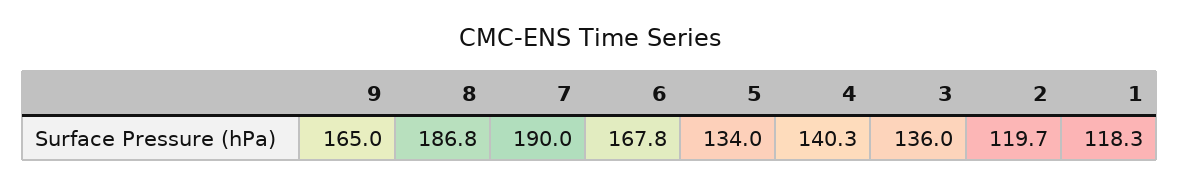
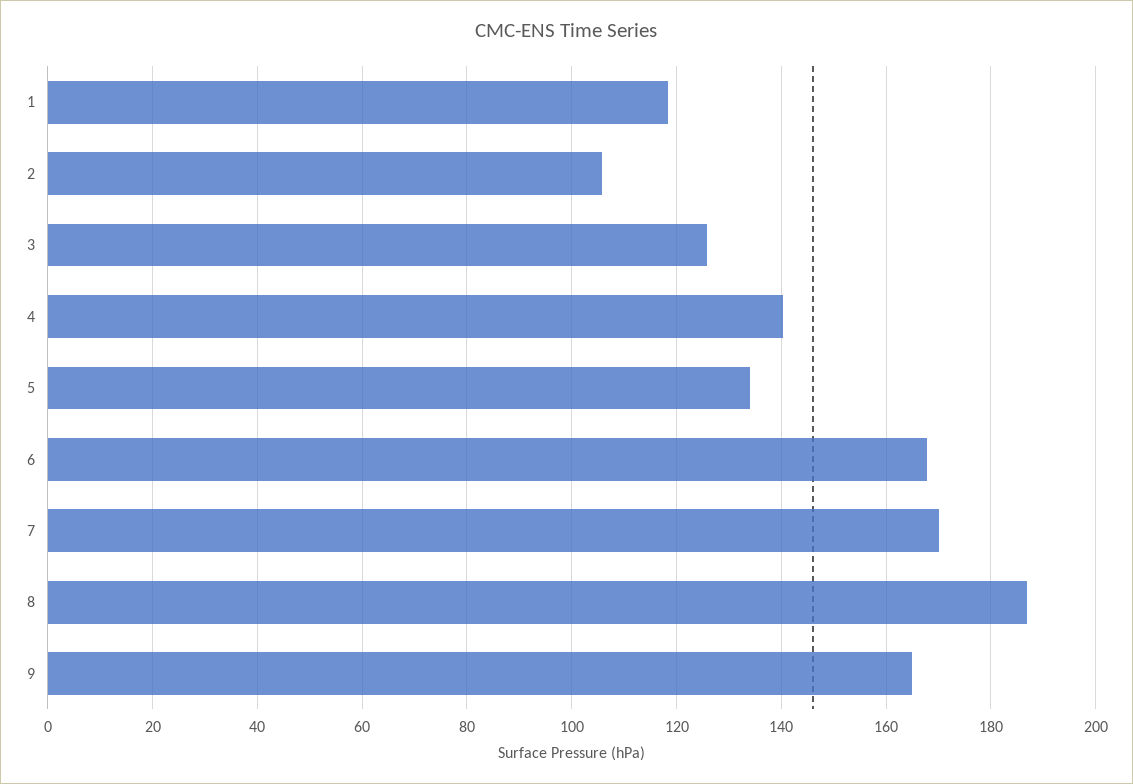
7: 190 -> 170
3: 136 -> 126
2: 119.7 -> 106

